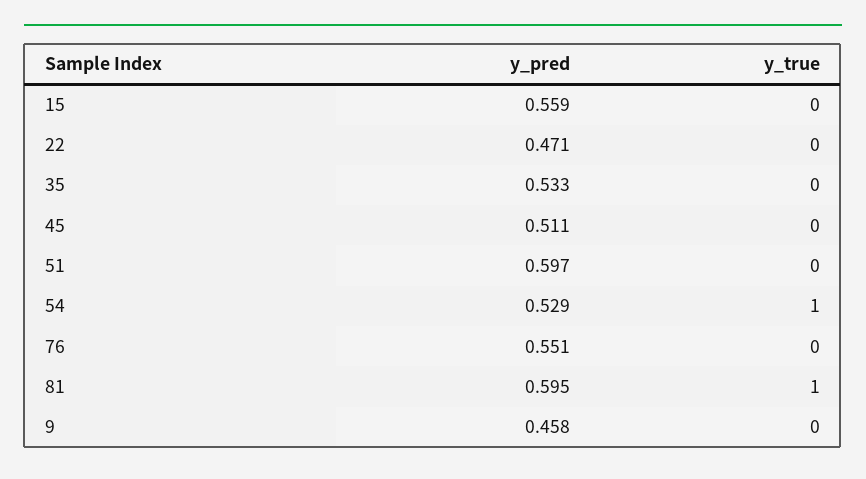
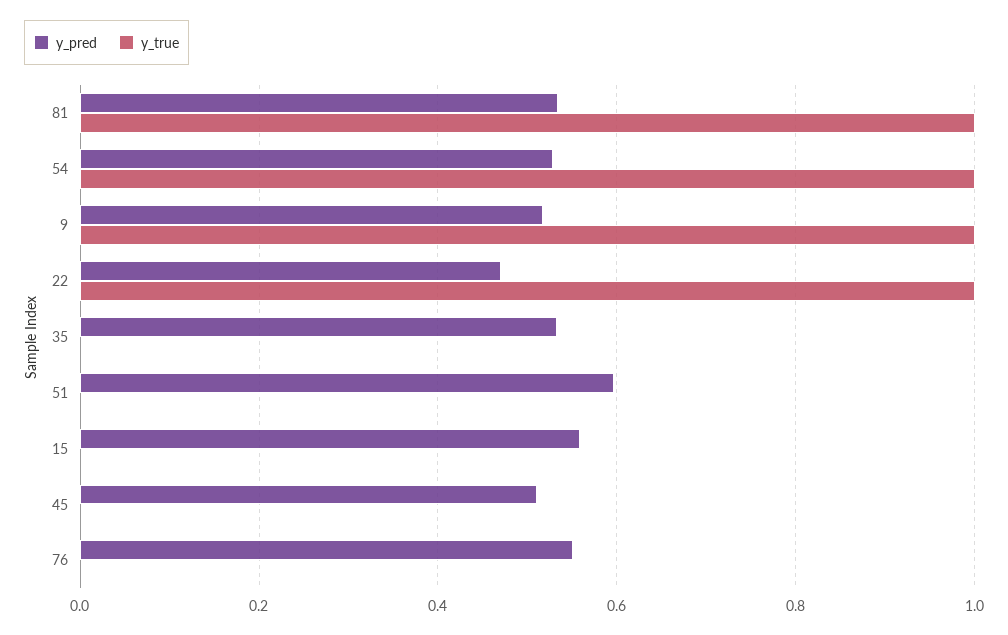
y_true, 22: 0 -> 1
y_pred, 81: 0.595 -> 0.54
y_pred, 9: 0.458 -> 0.52
y_true, 9: 0 -> 1

